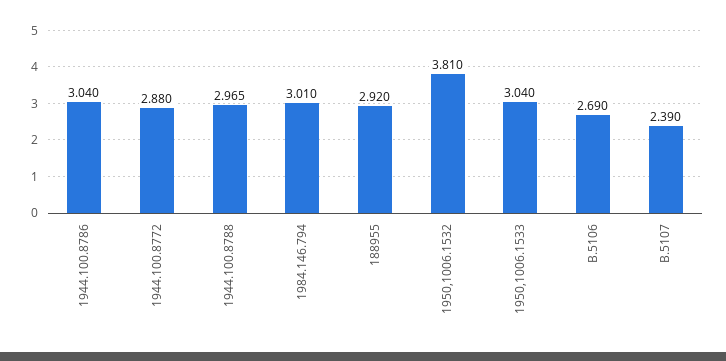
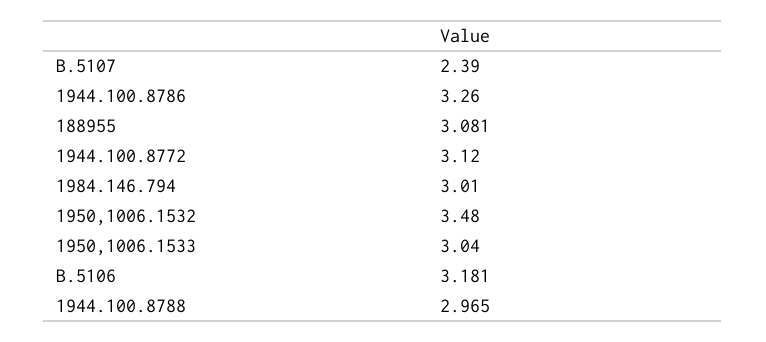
1944.100.8786: 3.04 -> 3.26
1944.100.8772: 2.88 -> 3.12
188955: 2.92 -> 3.081
1950,1006.1532: 3.81 -> 3.48
B.5106: 2.69 -> 3.181

